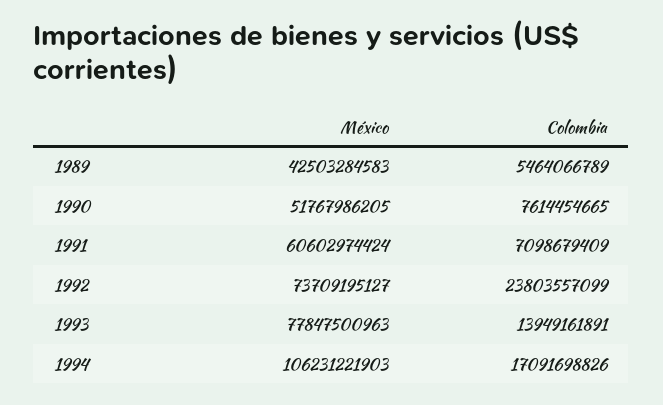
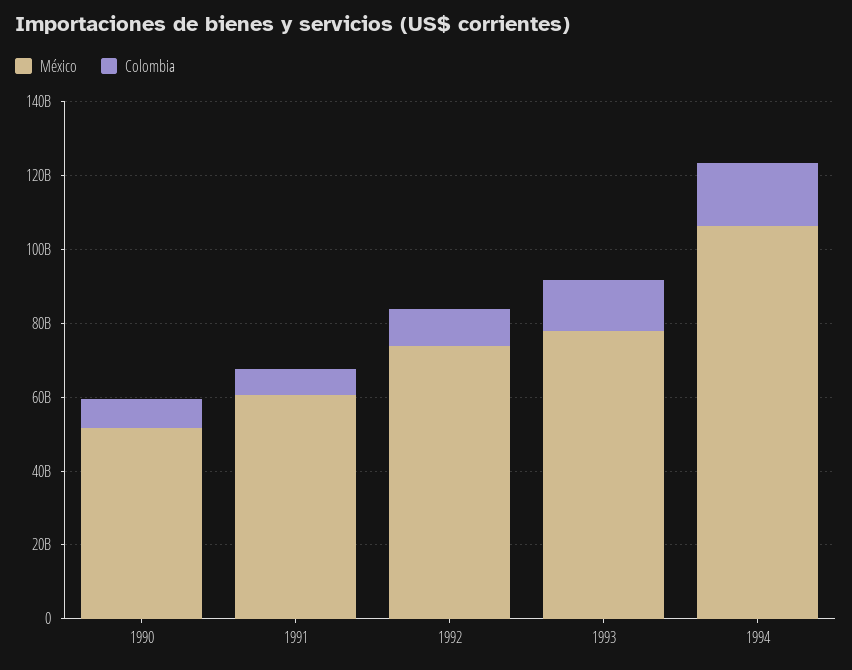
México, 1989: 42503284583 -> none
Colombia, 1989: 5464066789 -> none
Colombia, 1992: 23803557099 -> 10000000000

